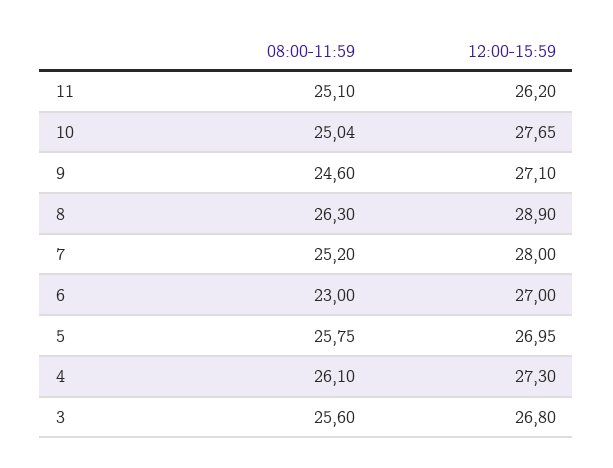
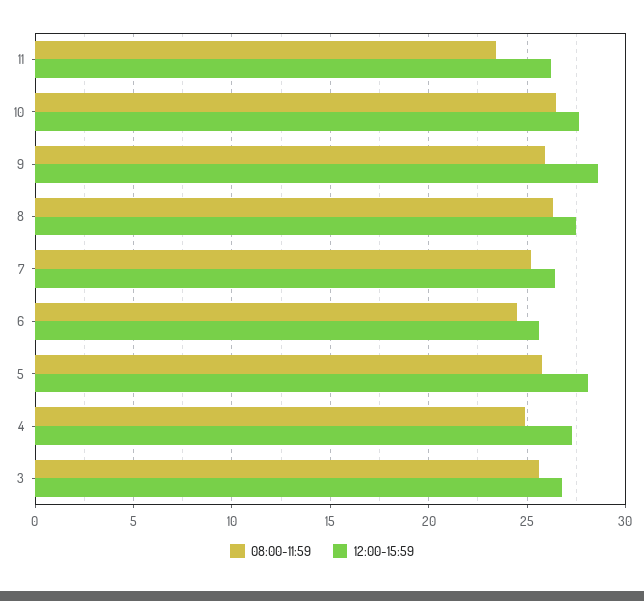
08:00-11:59, 11: 25.1 -> 23.5
08:00-11:59, 10: 25.04 -> 26.5
08:00-11:59, 9: 24.6 -> 26
12:00-15:59, 9: 27.1 -> 28.5
12:00-15:59, 8: 28.9 -> 27.5
12:00-15:59, 7: 28 -> 26.5
08:00-11:59, 6: 23 -> 24.5
12:00-15:59, 6: 27 -> 25.5
12:00-15:59, 5: 26.95 -> 28
08:00-11:59, 4: 26.1 -> 25

